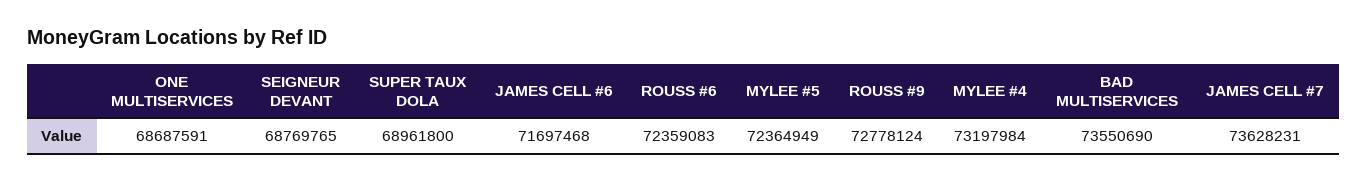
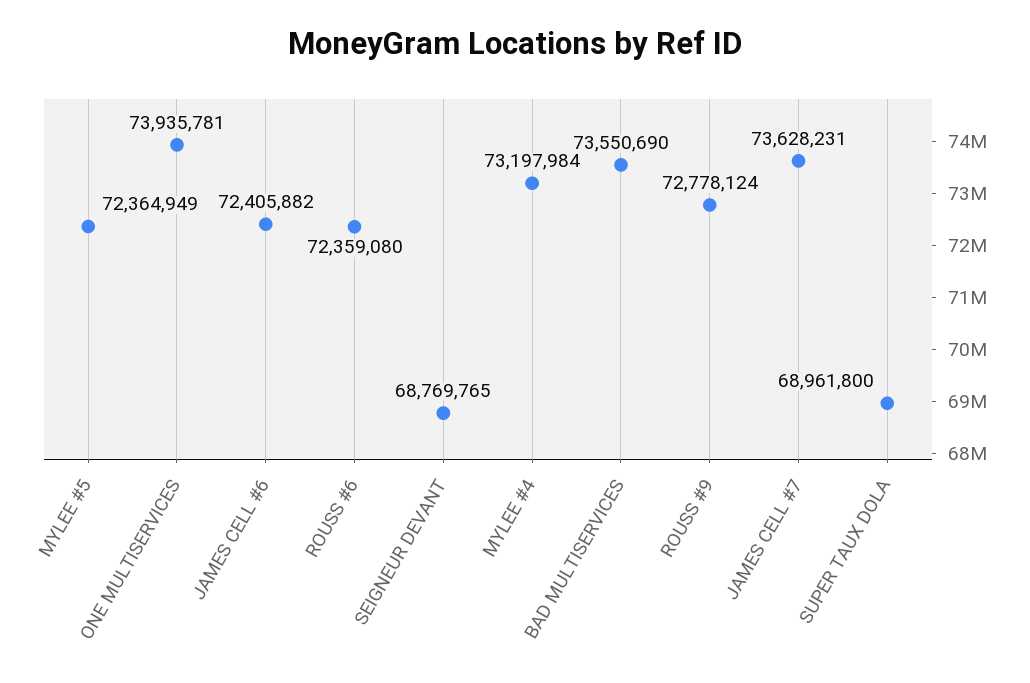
ONE MULTISERVICES: 68687591 -> 73935781
JAMES CELL #6: 71697468 -> 72405882
ROUSS #6: 72359083 -> 72359080

